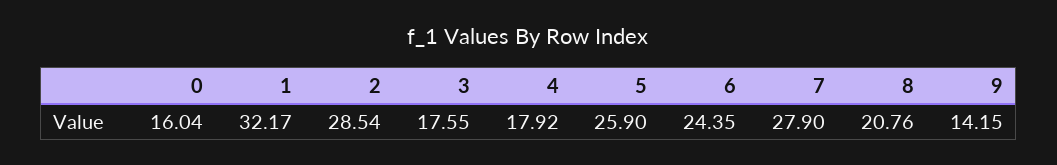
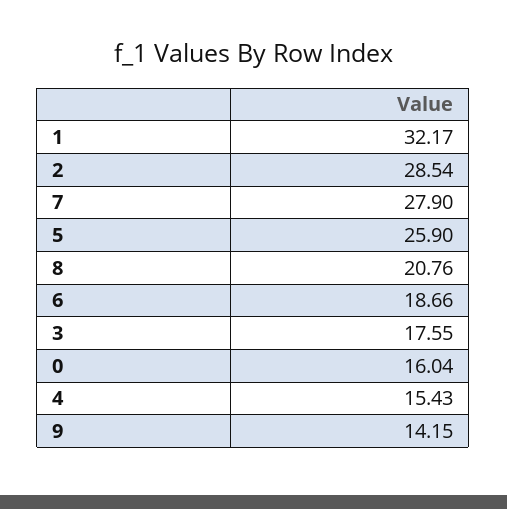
4: 17.92 -> 15.43
6: 24.35 -> 18.66

